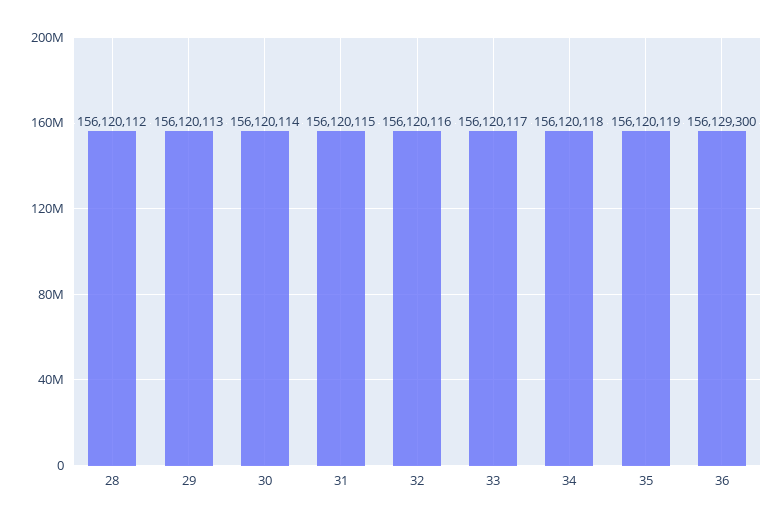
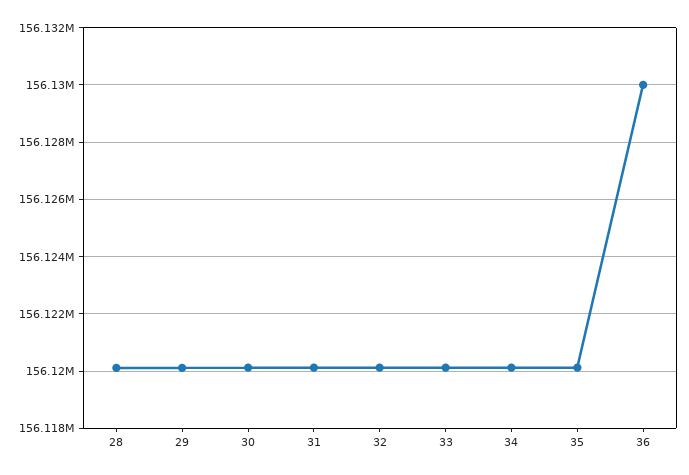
36: 156129300 -> 156130000

